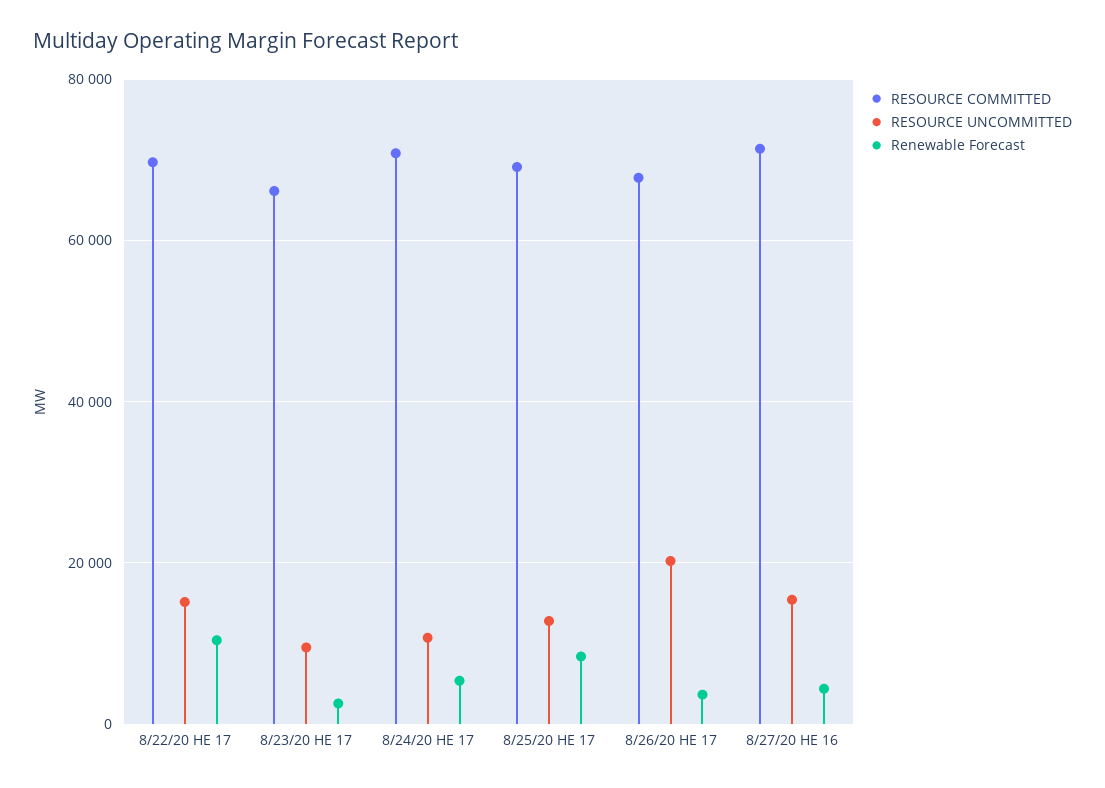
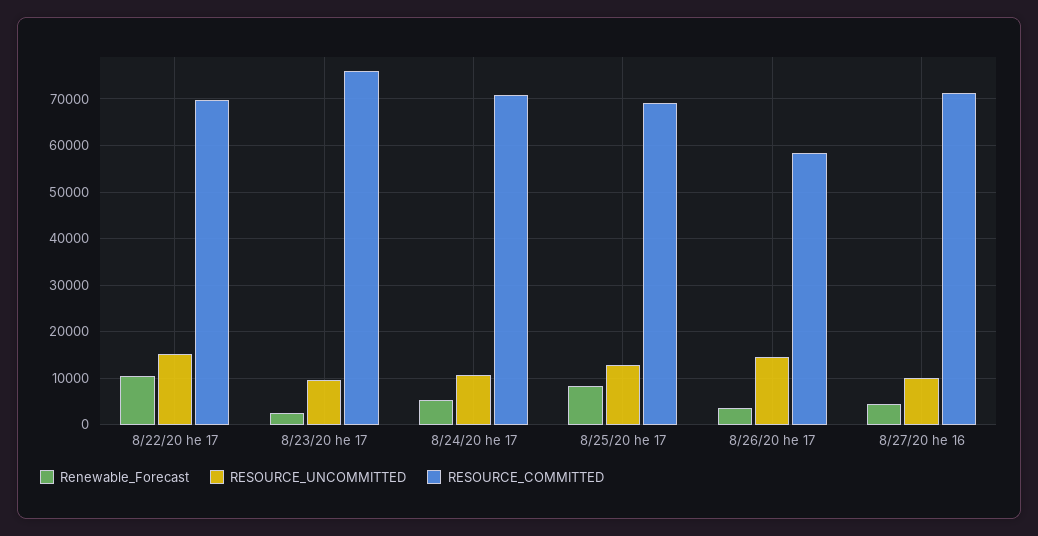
RESOURCE COMMITTED, 8/23/20 HE 17: 66000 -> 76000
RESOURCE COMMITTED, 8/26/20 HE 17: 68000 -> 58000
RESOURCE UNCOMMITTED, 8/26/20 HE 17: 20000 -> 14000
RESOURCE UNCOMMITTED, 8/27/20 HE 16: 16000 -> 10000

